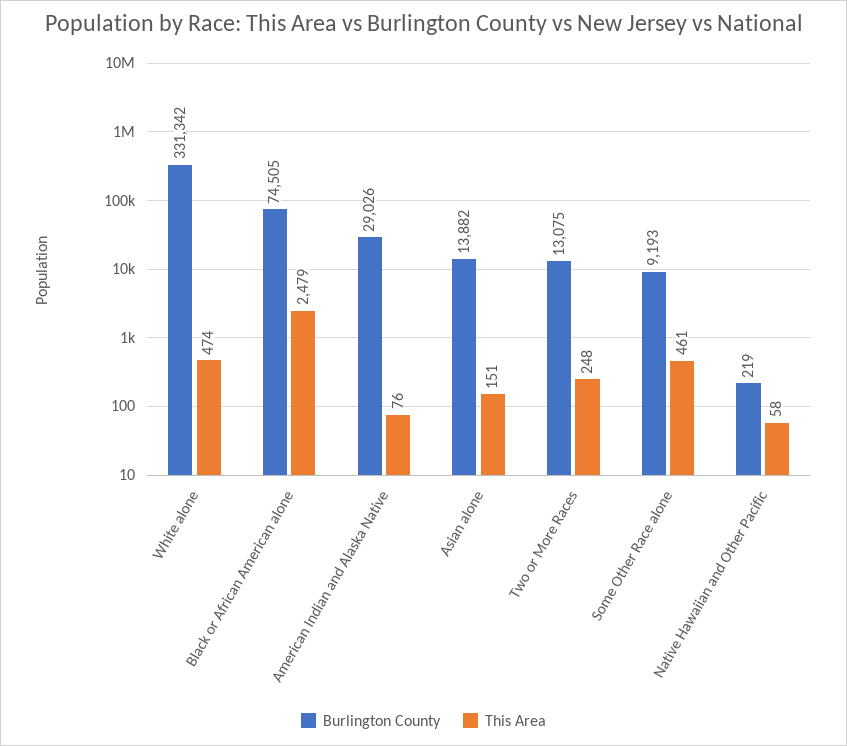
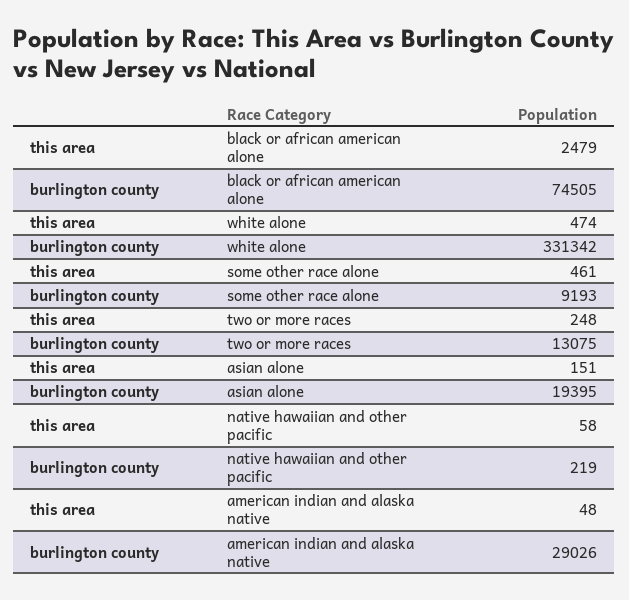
This Area, American Indian and Alaska Native: 76 -> 48
Burlington County, Asian alone: 13882 -> 19395

